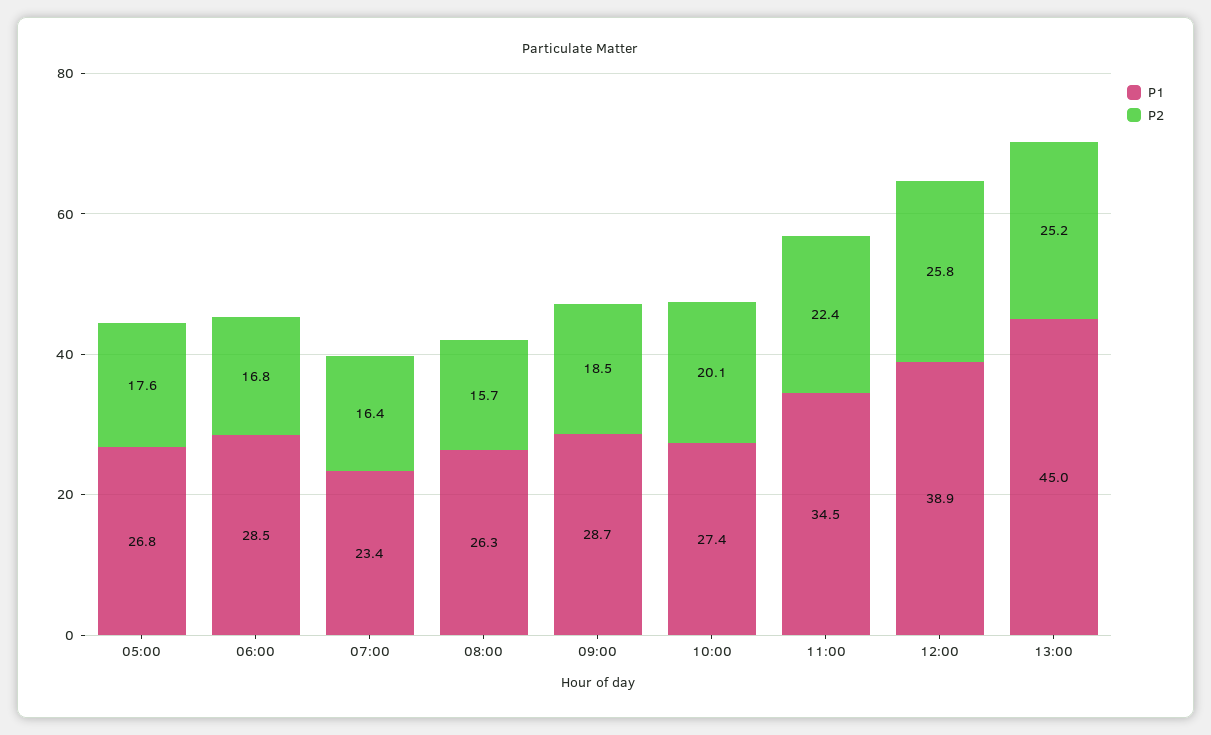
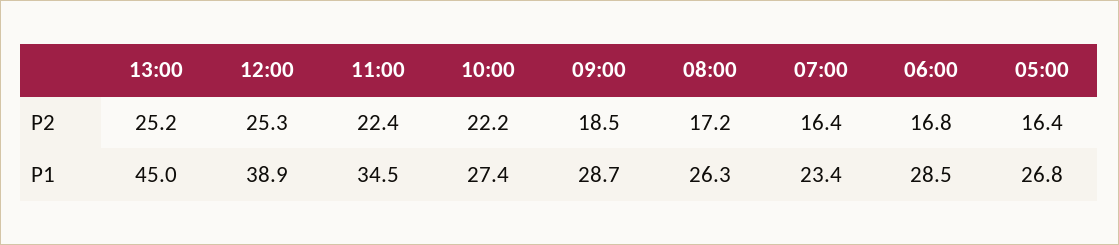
P2, 05:00: 17.6 -> 16.4
P2, 08:00: 15.7 -> 17.2
P2, 10:00: 20.1 -> 22.2
P2, 12:00: 25.8 -> 25.3

